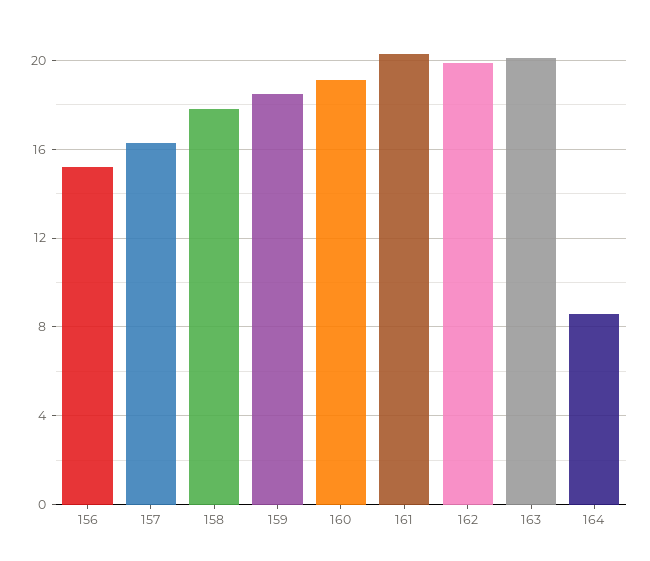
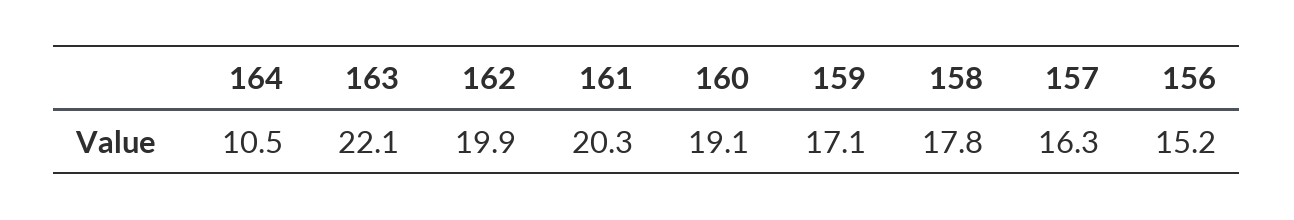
159: 18.5 -> 17.1
163: 20 -> 22.1
164: 8.5 -> 10.5

